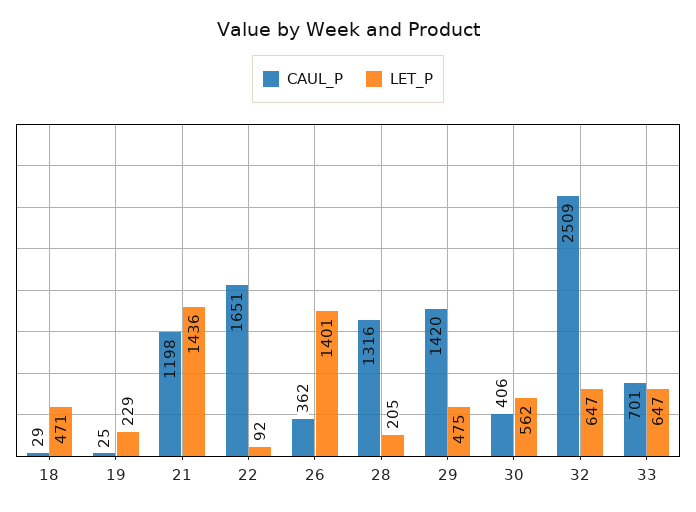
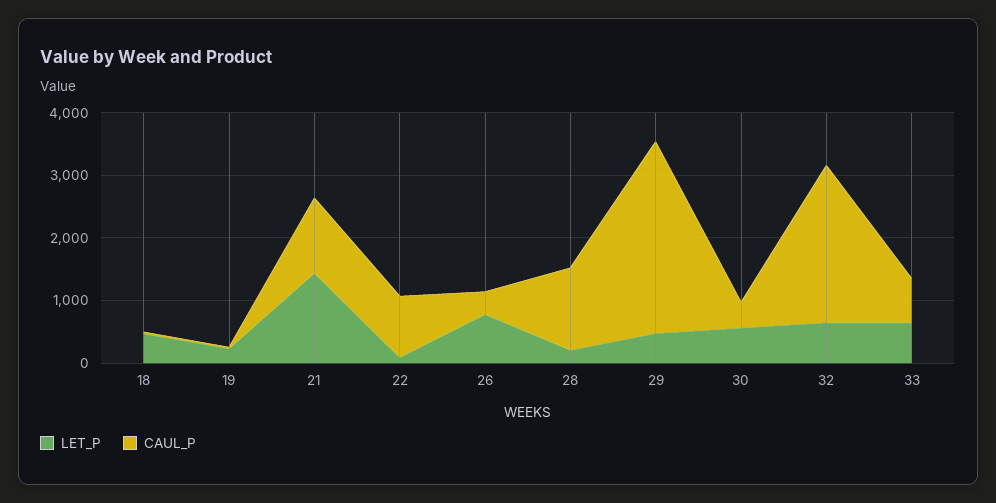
CAUL_P, 22: 1651 -> 1000
LET_P, 26: 1401 -> 800
CAUL_P, 29: 1420 -> 3000

